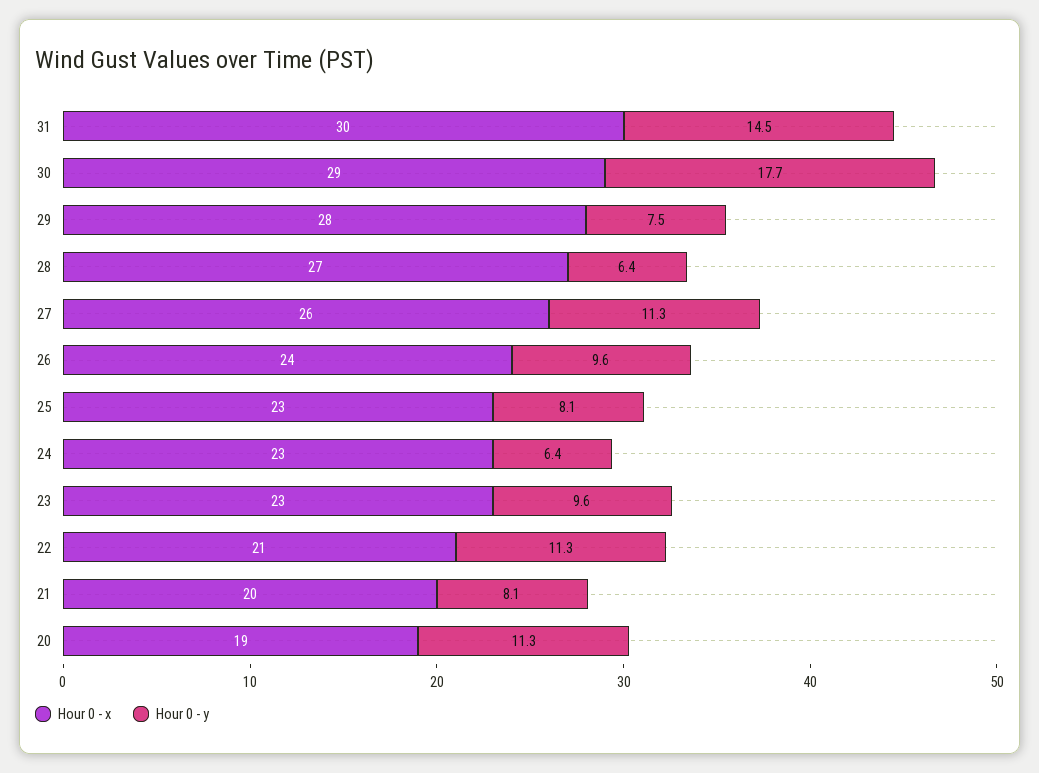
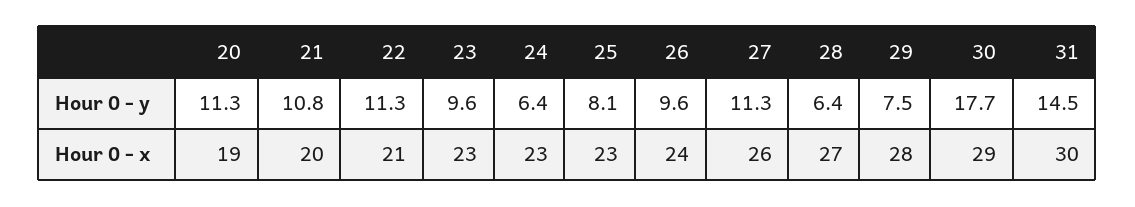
Hour 0 - y, 21: 8.1 -> 10.8

